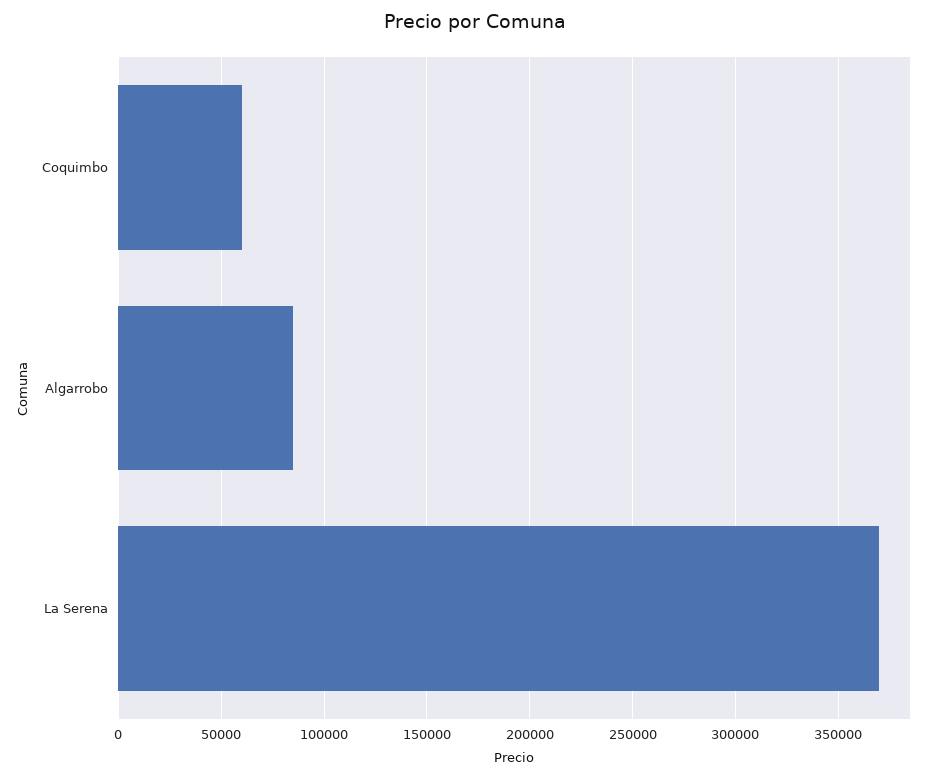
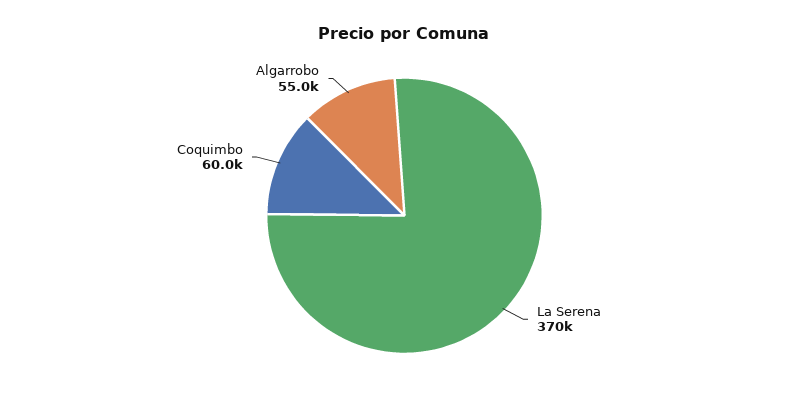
Algarrobo: 85000 -> 55000

